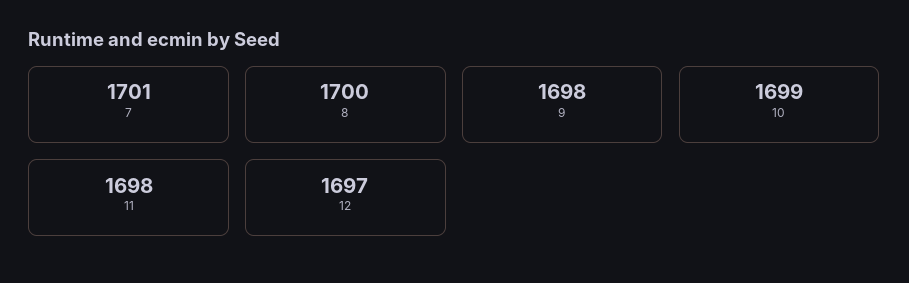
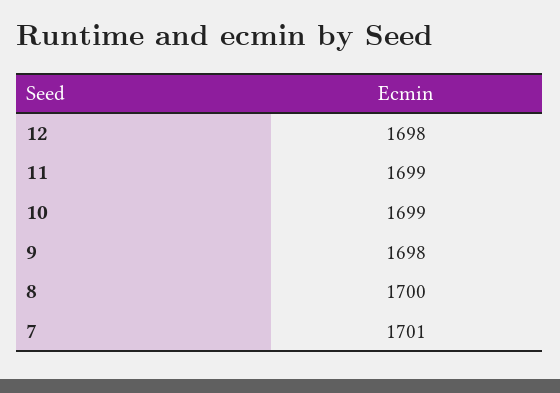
11: 1698 -> 1699
12: 1697 -> 1698

